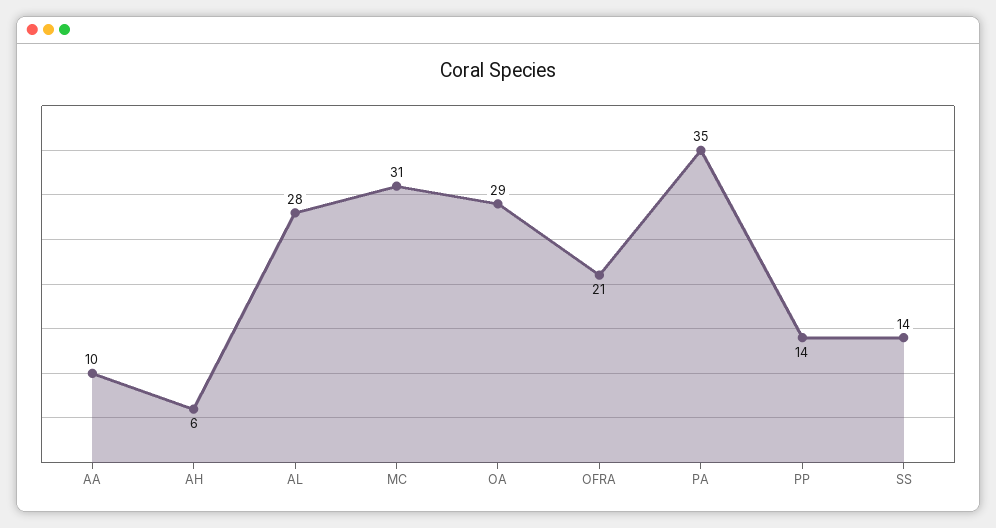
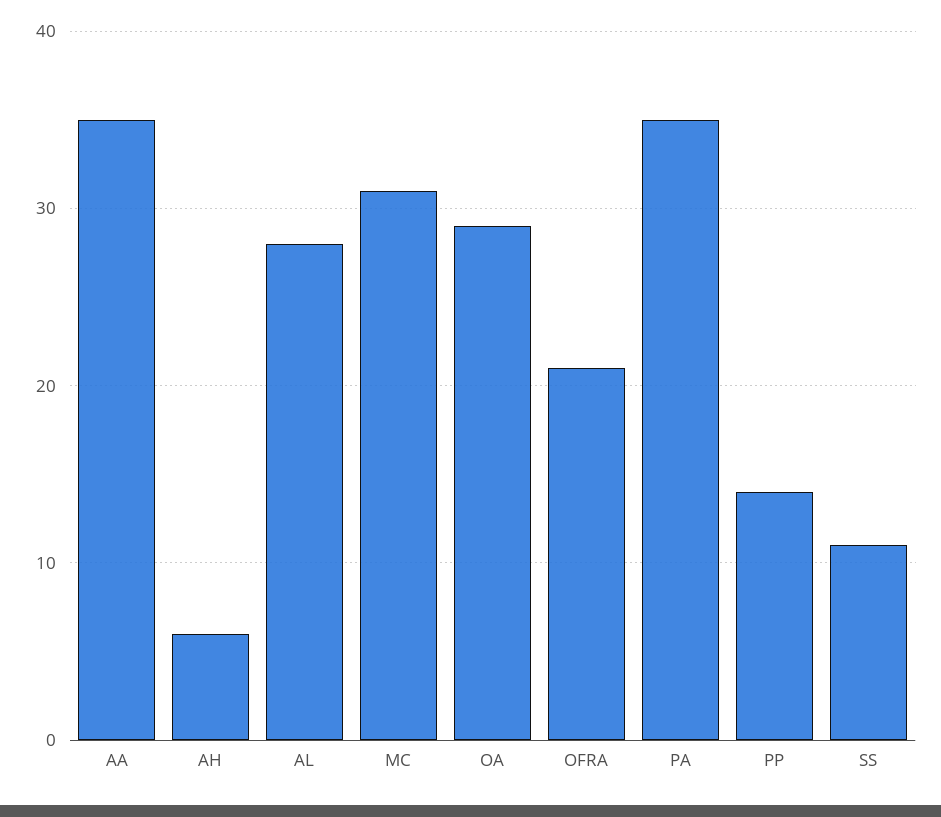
AA: 10 -> 35
SS: 14 -> 11

